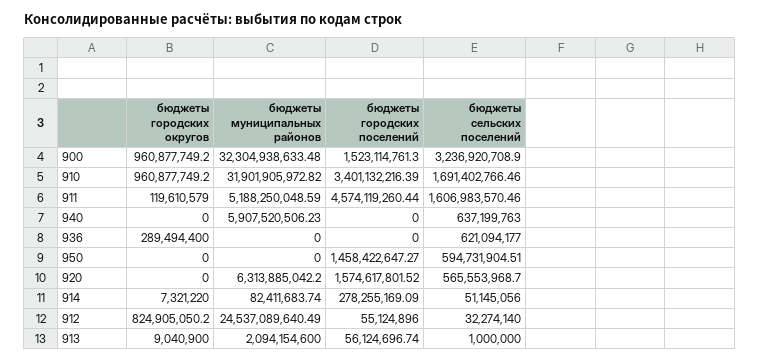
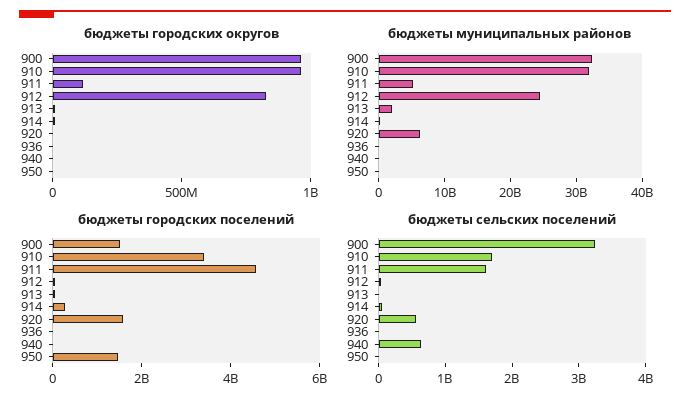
бюджеты муниципальных районов, 940: 5907520506.23 -> 0
бюджеты городских округов, 936: 289494400 -> 0
бюджеты сельских поселений, 936: 621094177 -> 0
бюджеты сельских поселений, 950: 594731904.51 -> 0

